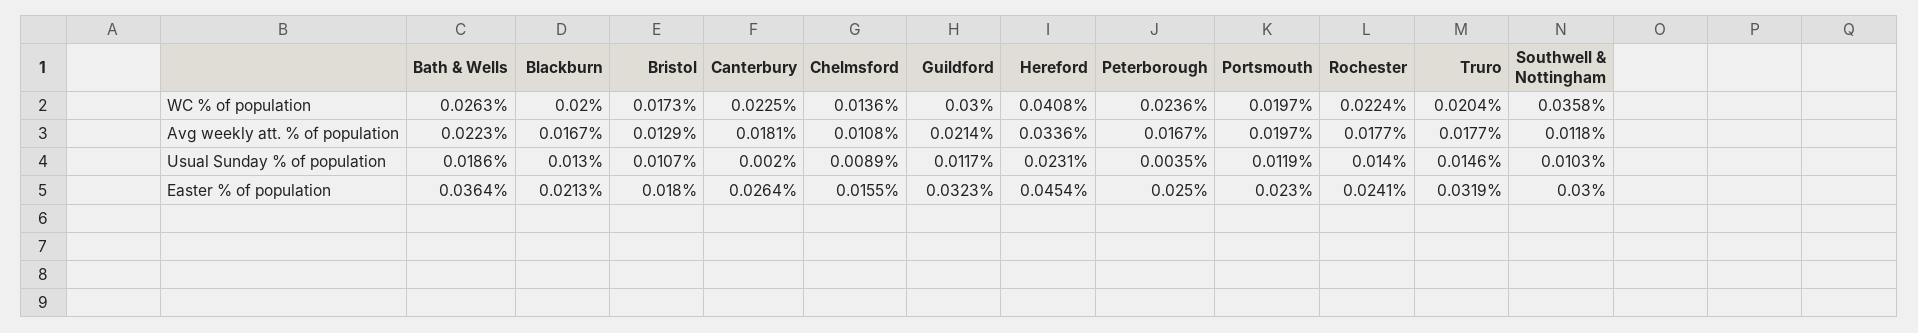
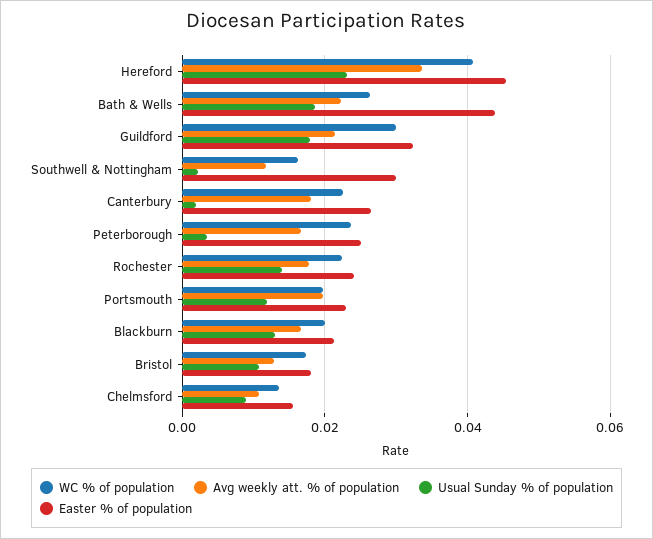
WC % of population, Truro: 0.0204 -> none
WC % of population, Southwell & Nottingham: 0.0358 -> 0.016
Avg weekly att. % of population, Truro: 0.0177 -> none
Usual Sunday % of population, Guildford: 0.0117 -> 0.018
Usual Sunday % of population, Truro: 0.0146 -> none
Usual Sunday % of population, Southwell & Nottingham: 0.0103 -> 0.002
Easter % of population, Bath & Wells: 0.0364 -> 0.044
Easter % of population, Truro: 0.0319 -> none

